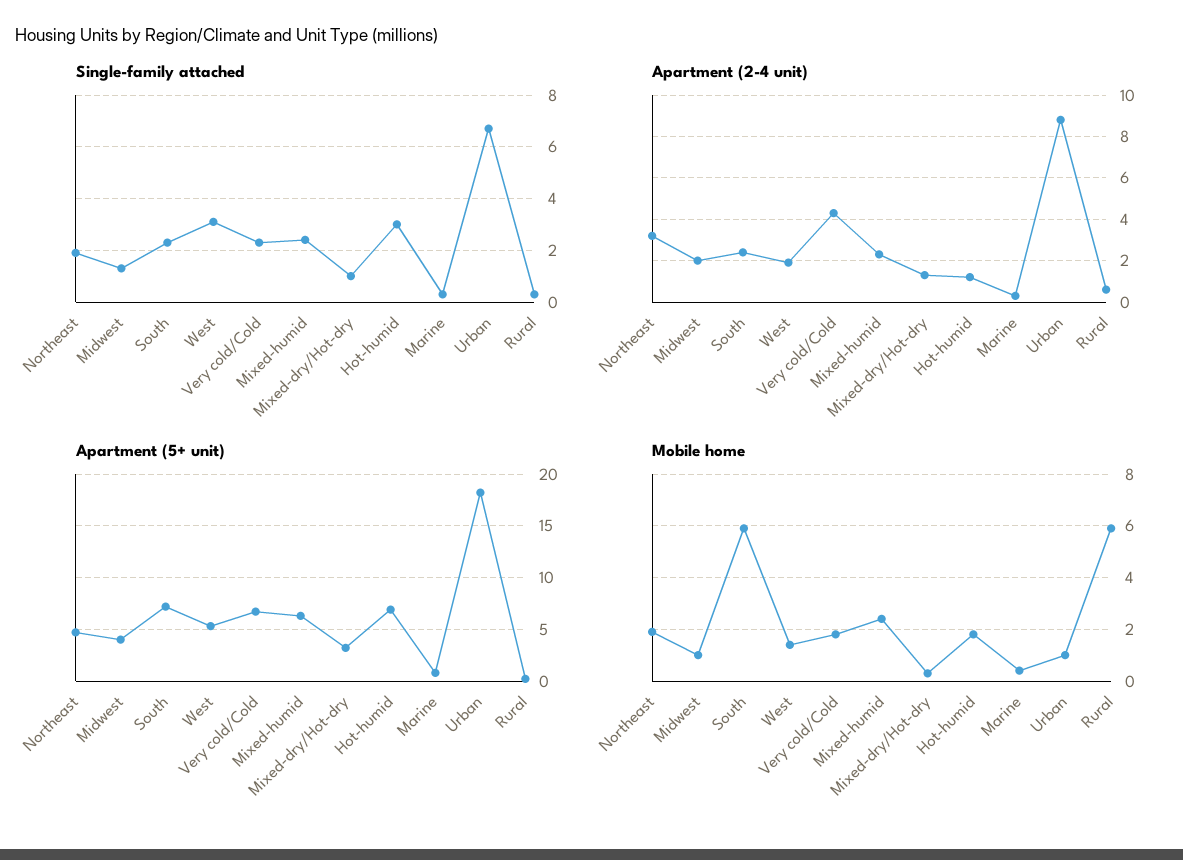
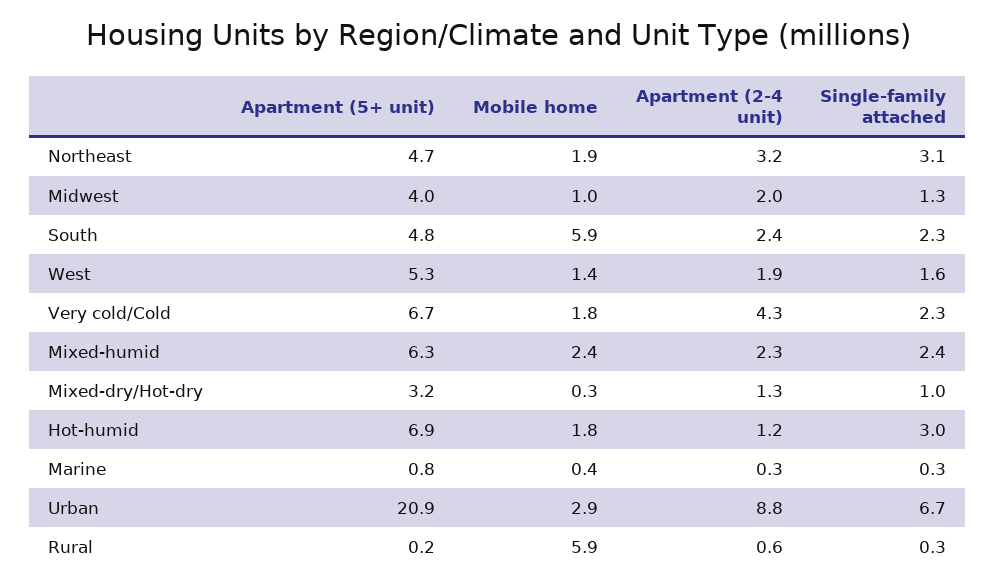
Single-family attached, Northeast: 2 -> 3.1
Single-family attached, West: 3 -> 1.6
Apartment (5+ unit), South: 7 -> 4.8
Apartment (5+ unit), Urban: 18 -> 20.9
Mobile home, Urban: 1 -> 2.9

